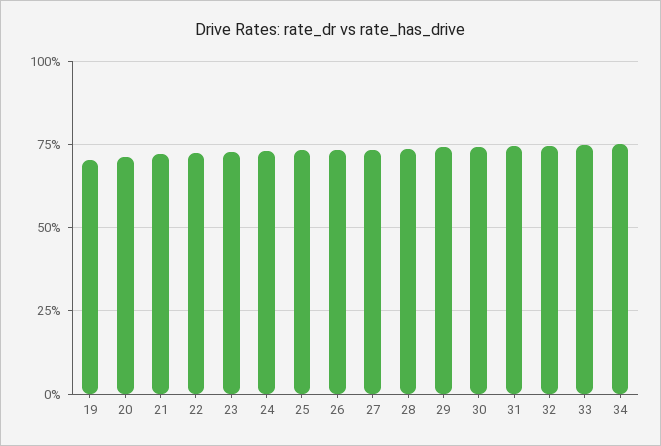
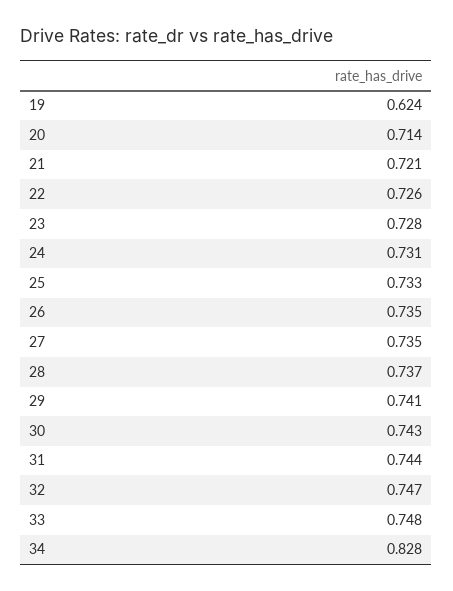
19: 0.7 -> 0.624
34: 0.75 -> 0.828

